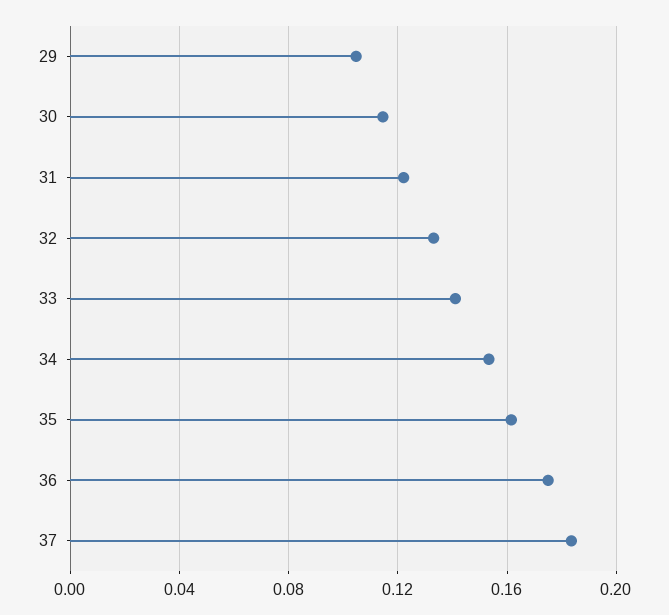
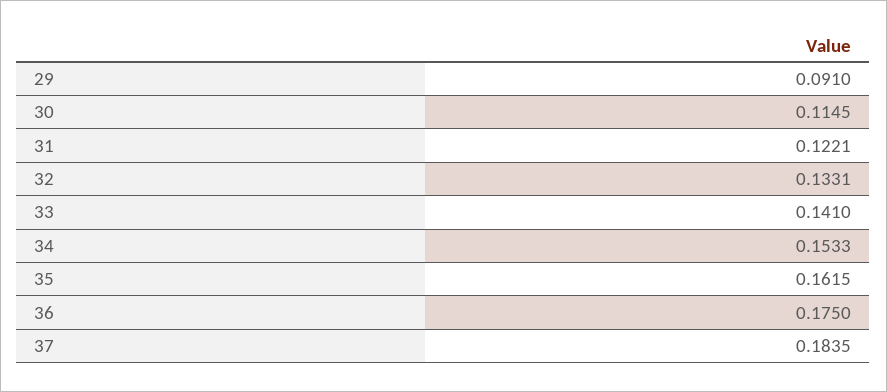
29: 0.105 -> 0.091

